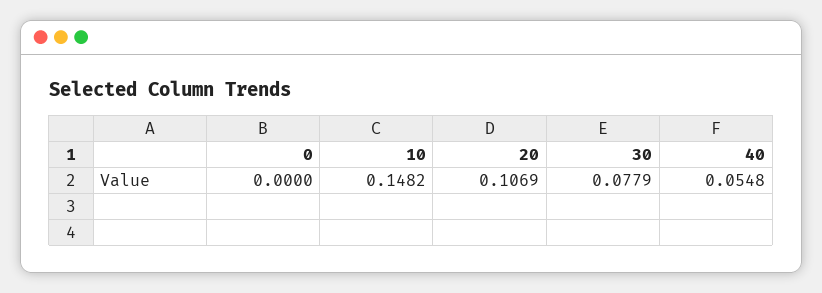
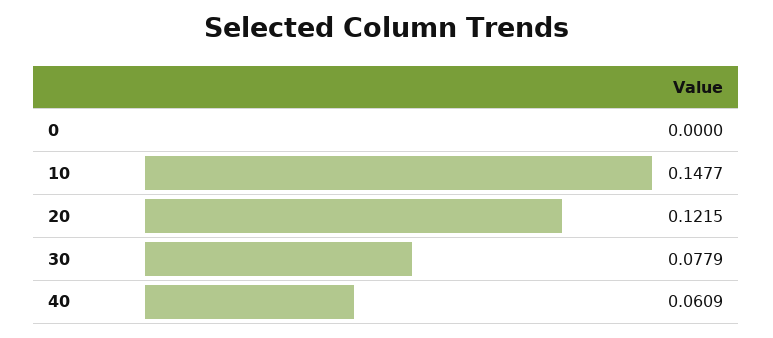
10: 0.1482 -> 0.1477
20: 0.1069 -> 0.1215
40: 0.0548 -> 0.0609

